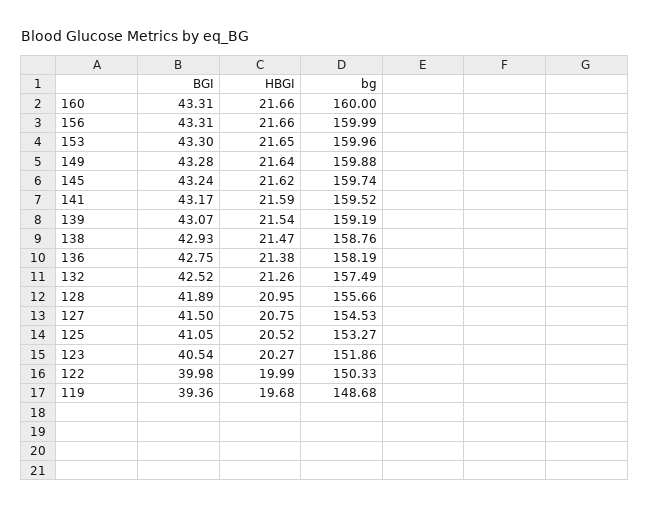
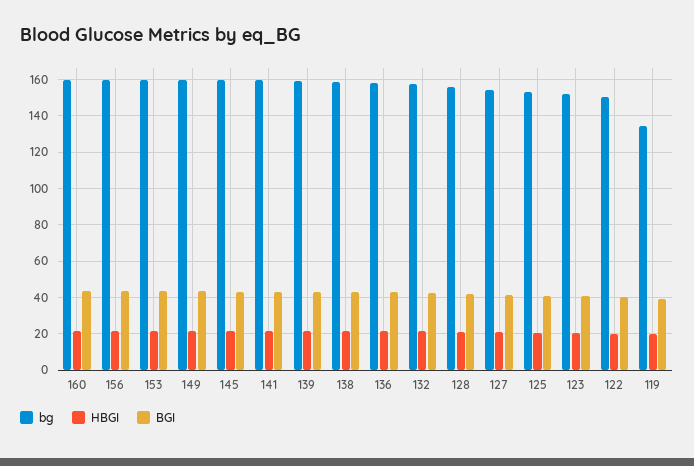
bg, 119: 148.68 -> 135

